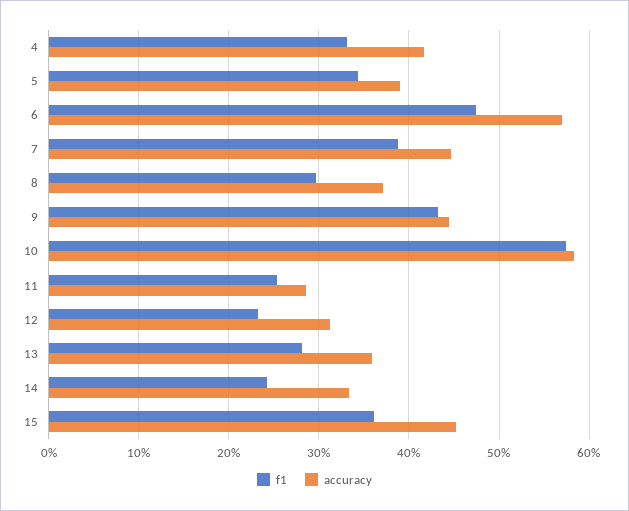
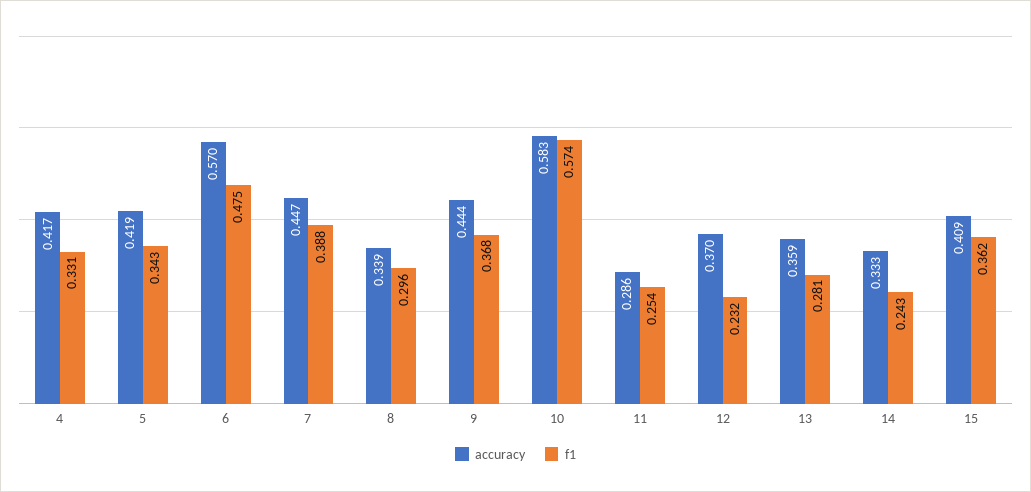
accuracy, 5: 0.39 -> 0.419
accuracy, 8: 0.37 -> 0.339
f1, 9: 0.43 -> 0.368
accuracy, 12: 0.31 -> 0.37
accuracy, 15: 0.45 -> 0.409

